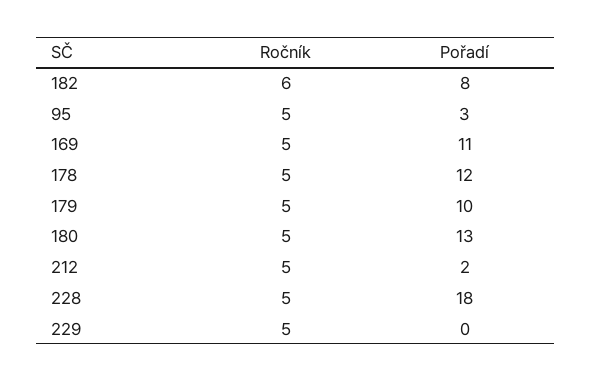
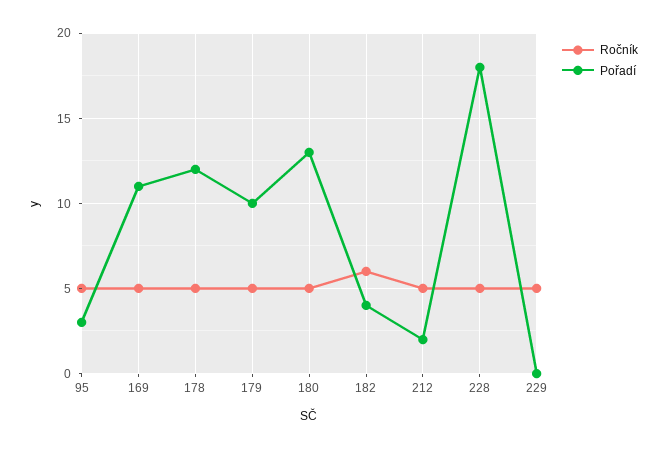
Pořadí, 182: 8 -> 4

